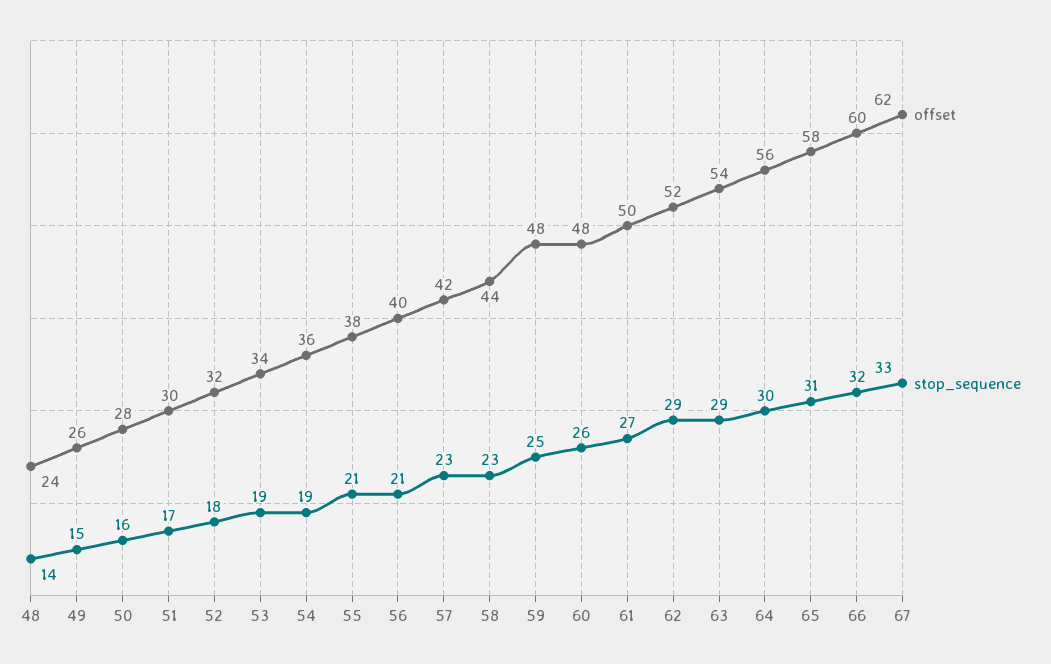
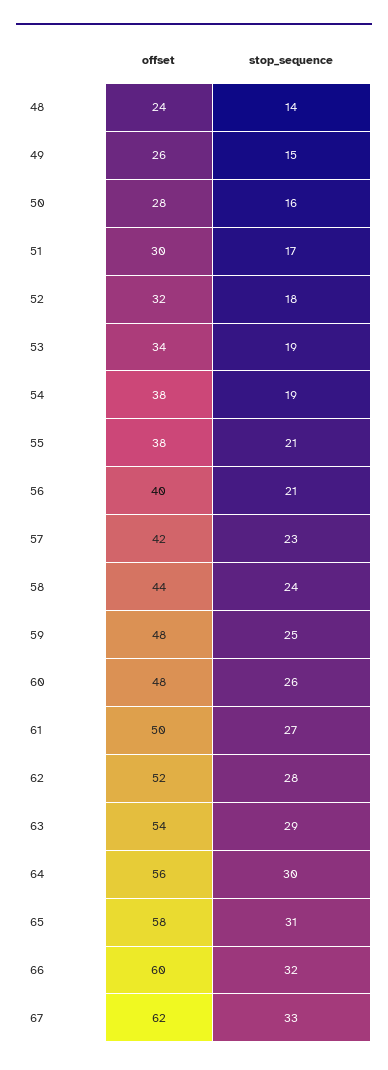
offset, 54: 36 -> 38
stop_sequence, 58: 23 -> 24
stop_sequence, 62: 29 -> 28

